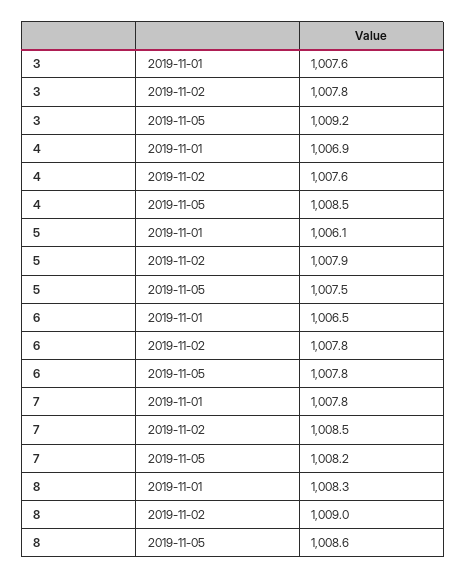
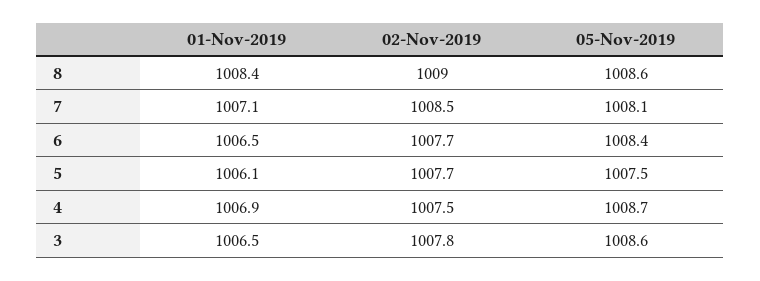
3, 2019-11-01: 1007.6 -> 1006.5
3, 2019-11-05: 1009.2 -> 1008.6
4, 2019-11-02: 1007.6 -> 1007.5
4, 2019-11-05: 1008.5 -> 1008.7
5, 2019-11-02: 1007.9 -> 1007.7
6, 2019-11-02: 1007.8 -> 1007.7
6, 2019-11-05: 1007.8 -> 1008.4
7, 2019-11-01: 1007.8 -> 1007.1
7, 2019-11-05: 1008.2 -> 1008.1
8, 2019-11-01: 1008.3 -> 1008.4

